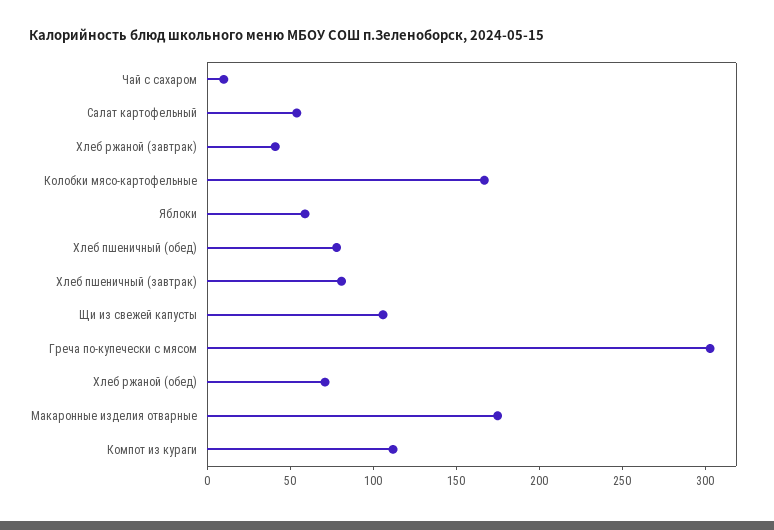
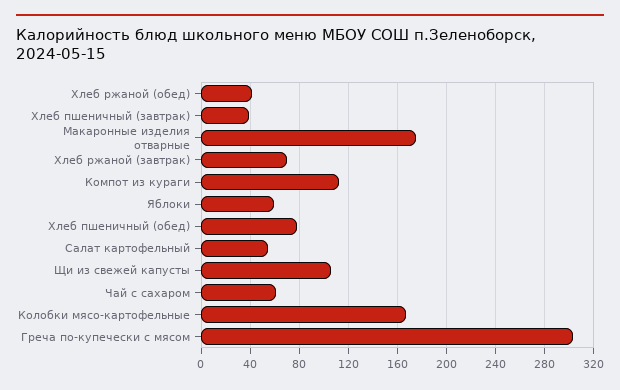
Чай с сахаром: 10 -> 60
Хлеб ржаной (завтрак): 40 -> 70
Хлеб пшеничный (завтрак): 80 -> 40
Хлеб ржаной (обед): 70 -> 40

